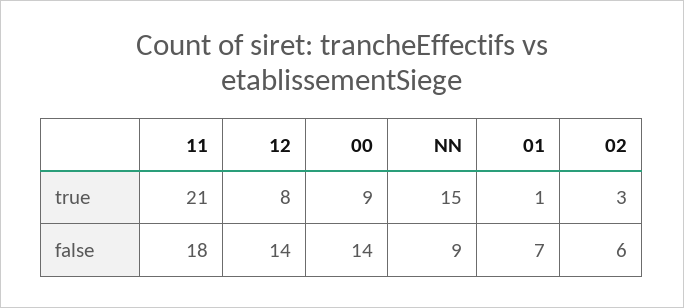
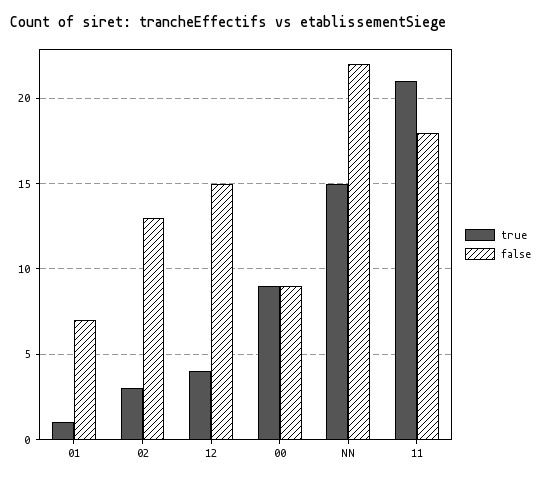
true, 12: 8 -> 4
false, 12: 14 -> 15
false, 00: 14 -> 9
false, NN: 9 -> 22
false, 02: 6 -> 13

